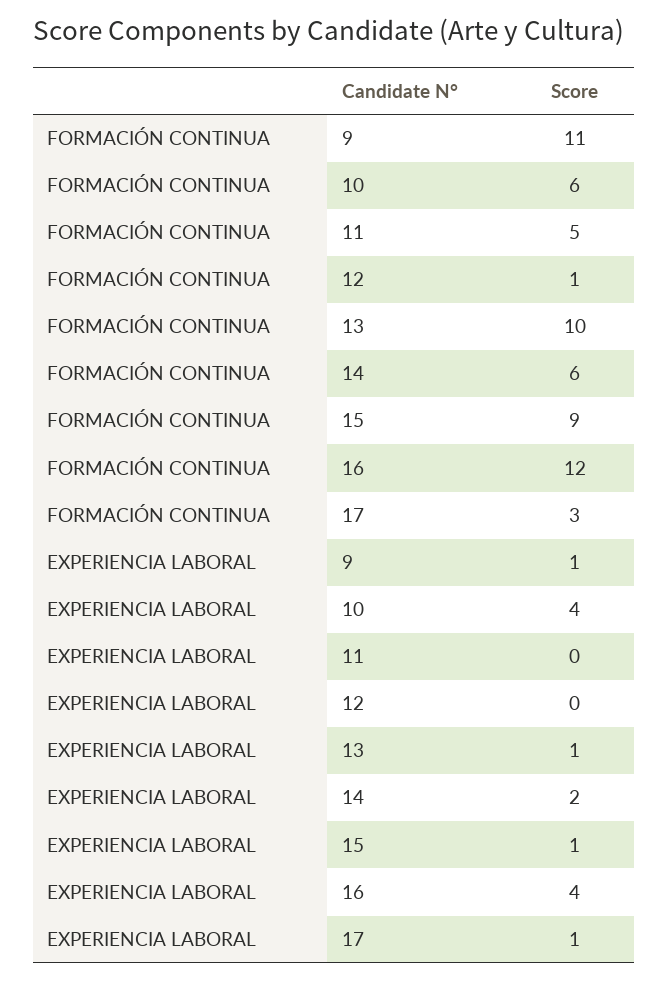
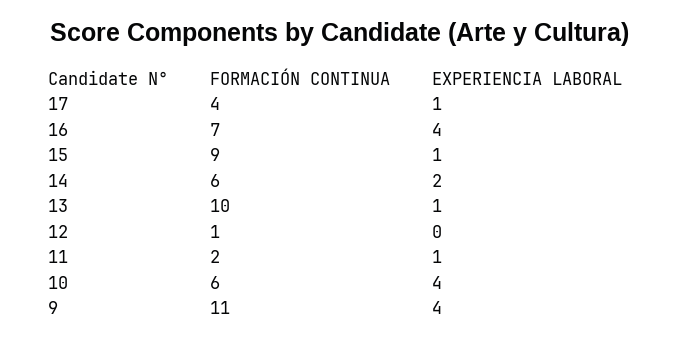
FORMACIÓN CONTINUA, 11: 5 -> 2
FORMACIÓN CONTINUA, 16: 12 -> 7
FORMACIÓN CONTINUA, 17: 3 -> 4
EXPERIENCIA LABORAL, 9: 1 -> 4
EXPERIENCIA LABORAL, 11: 0 -> 1

